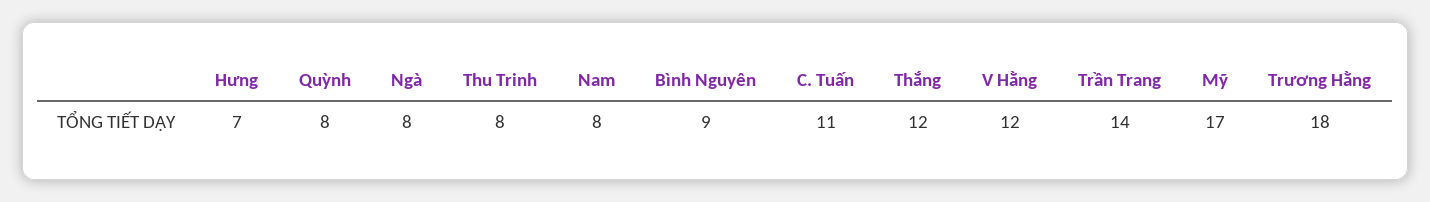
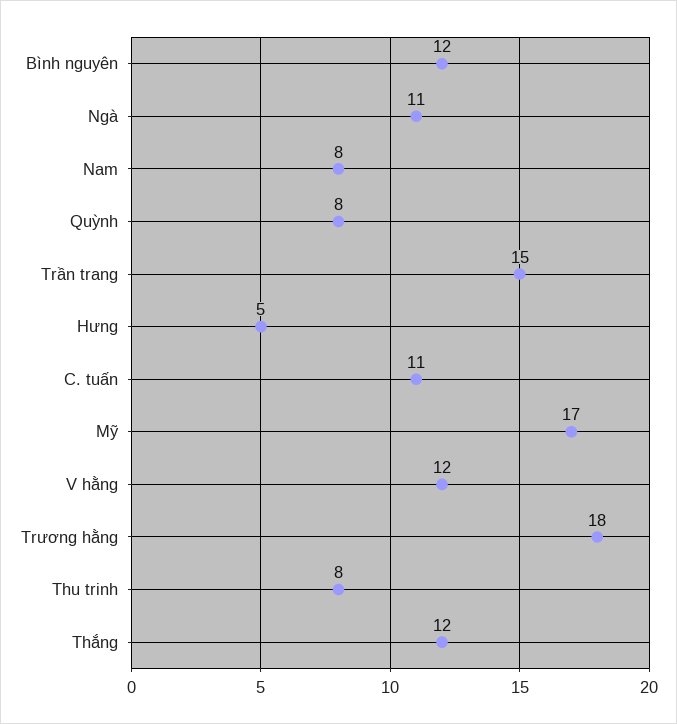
Hưng: 7 -> 5
Ngà: 8 -> 11
Bình Nguyên: 9 -> 12
Trần Trang: 14 -> 15

